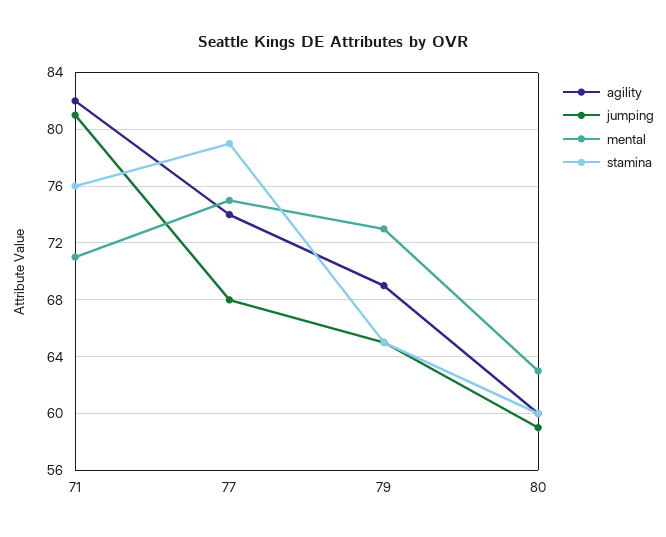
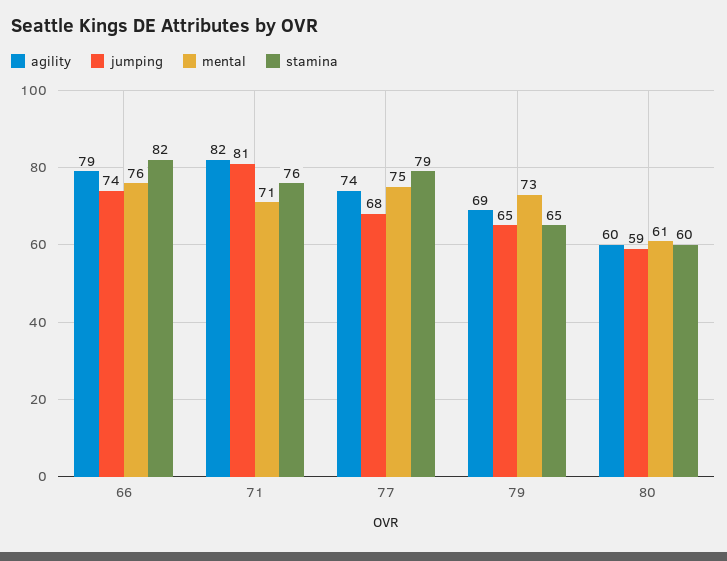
mental, 80: 63 -> 61
agility, 66: none -> 79
jumping, 66: none -> 74
mental, 66: none -> 76
stamina, 66: none -> 82

